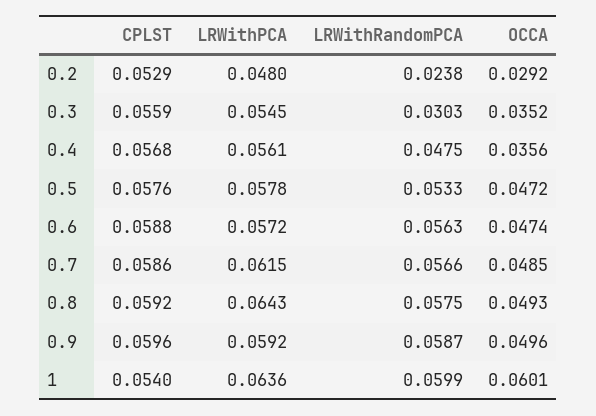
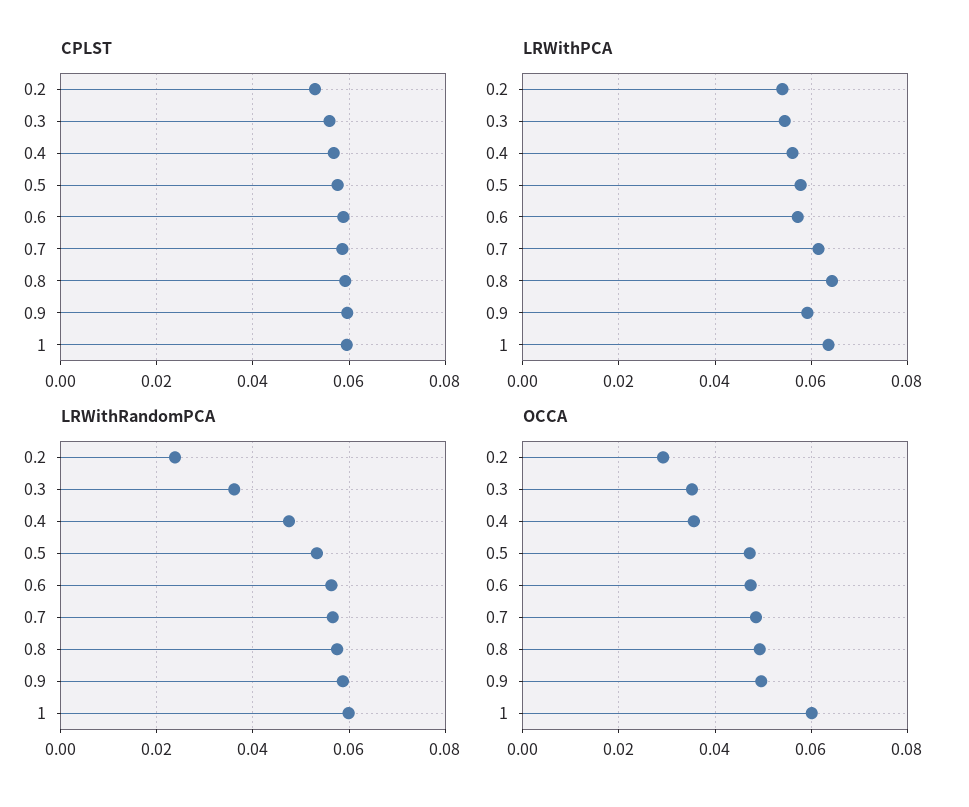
LRWithPCA, 0.2: 0.048 -> 0.054
LRWithRandomPCA, 0.3: 0.0303 -> 0.036
CPLST, 1: 0.054 -> 0.06

